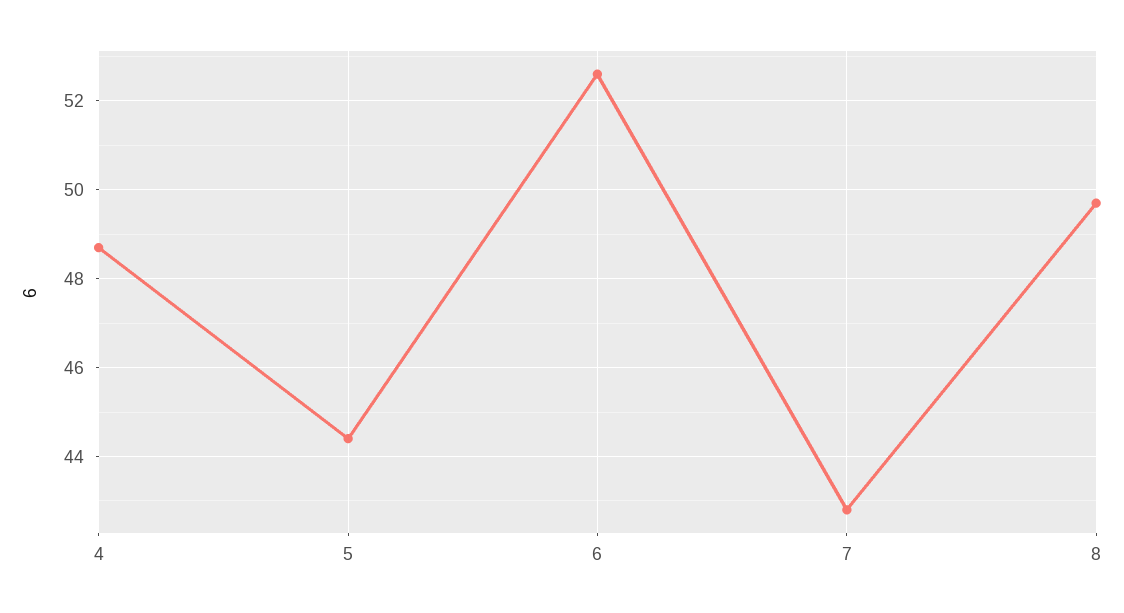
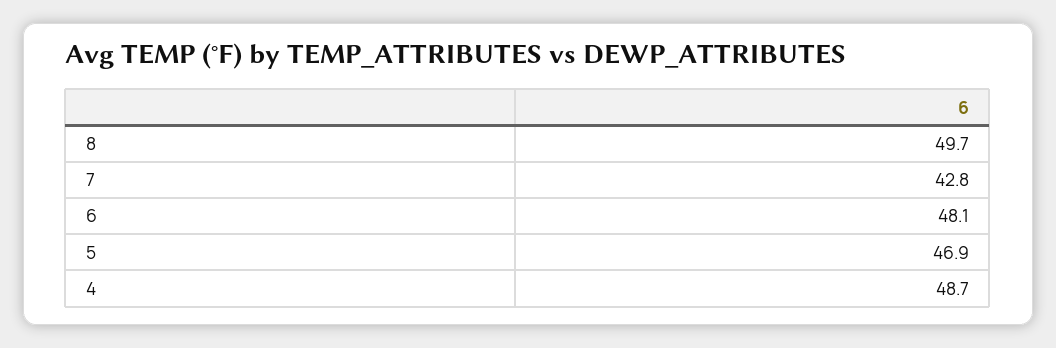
5: 44.5 -> 46.9
6: 52.5 -> 48.1

